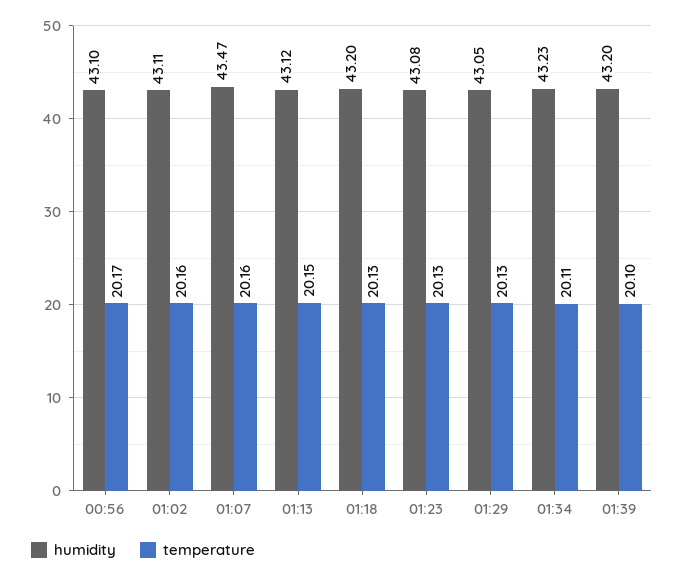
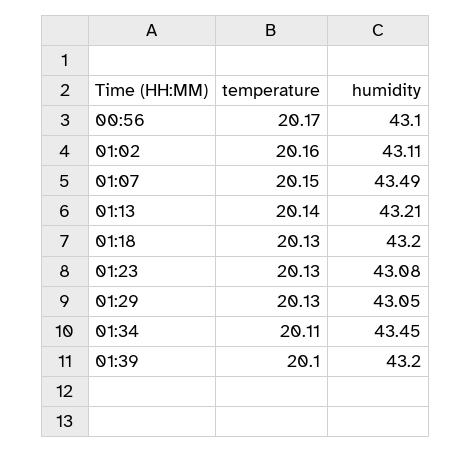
humidity, 01:07: 43.47 -> 43.49
temperature, 01:07: 20.16 -> 20.15
humidity, 01:13: 43.12 -> 43.21
temperature, 01:13: 20.15 -> 20.14
humidity, 01:34: 43.23 -> 43.45

